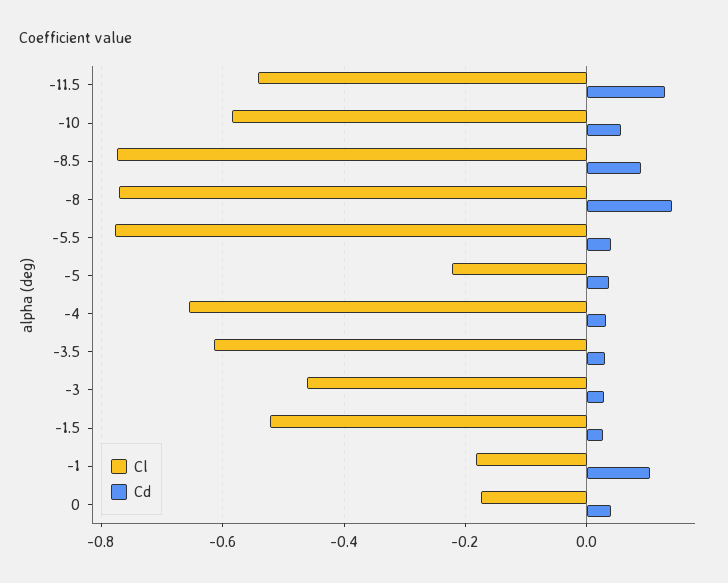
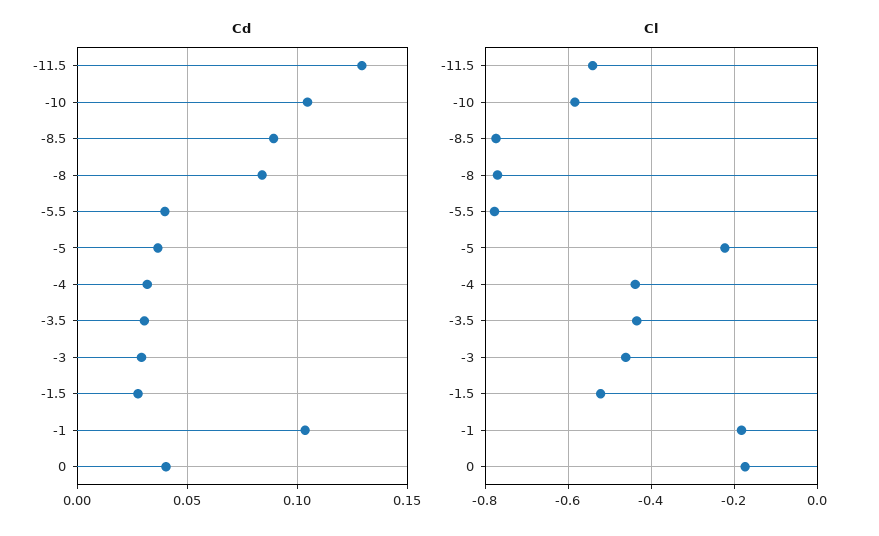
Cd, -10: 0.06 -> 0.105
Cd, -8: 0.14 -> 0.085
Cl, -4: -0.66 -> -0.44
Cl, -3.5: -0.62 -> -0.44

